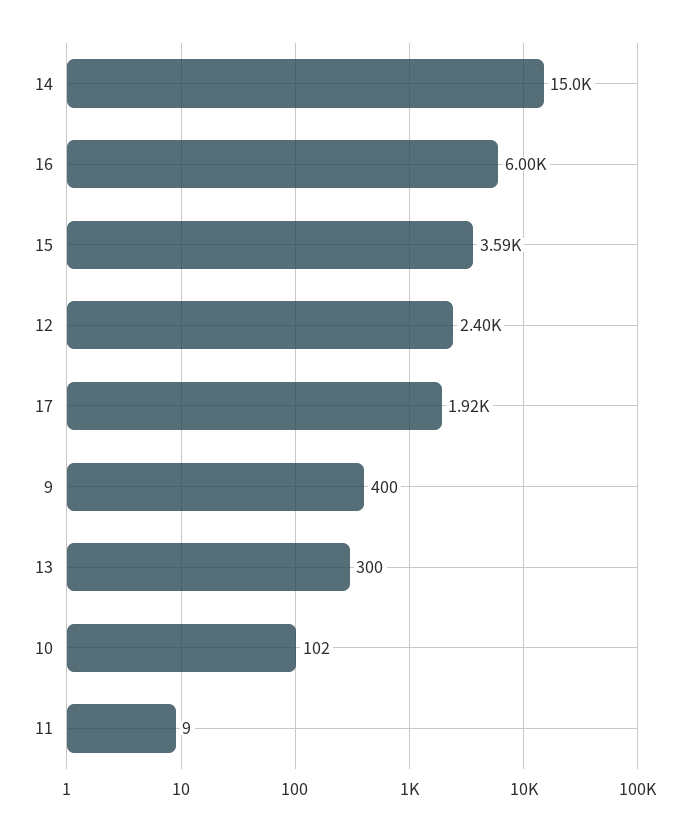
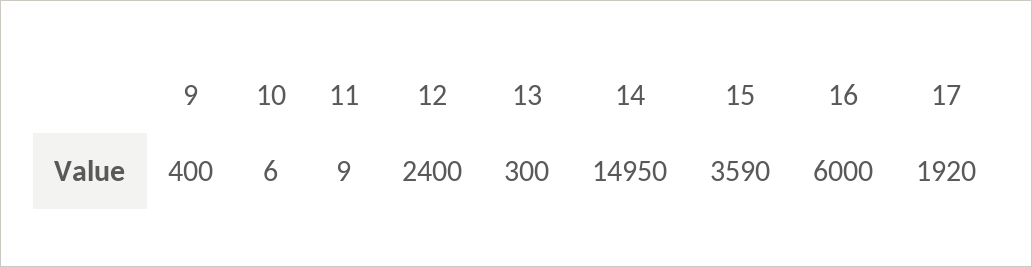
10: 102 -> 6

